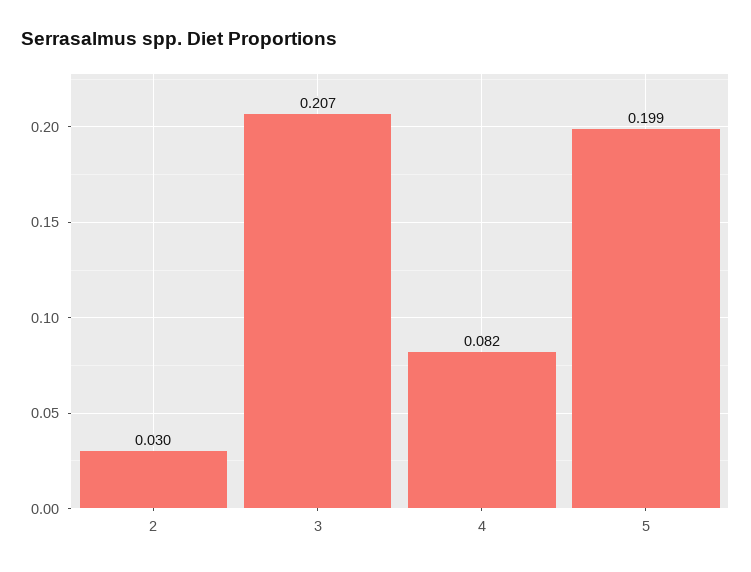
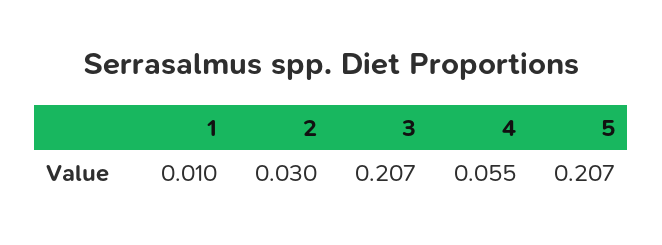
4: 0.082 -> 0.055
5: 0.199 -> 0.207
1: none -> 0.01

